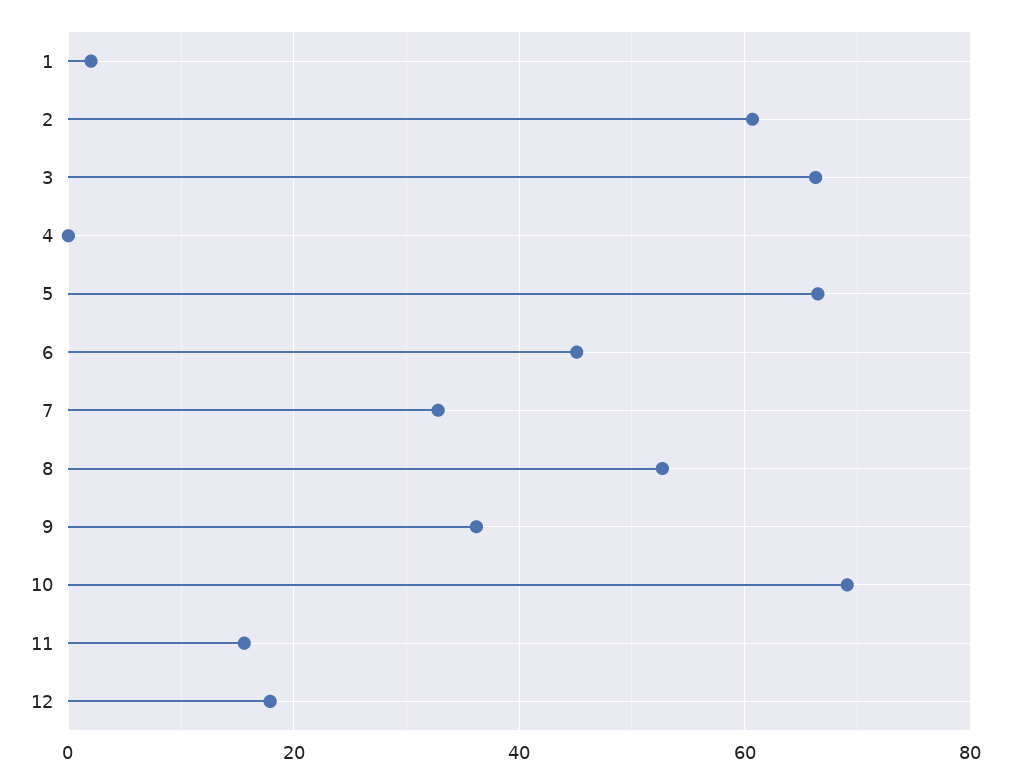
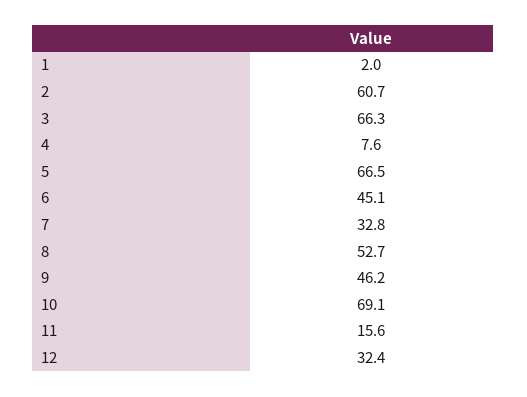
4: 0 -> 7.6
9: 36 -> 46.2
12: 18 -> 32.4

